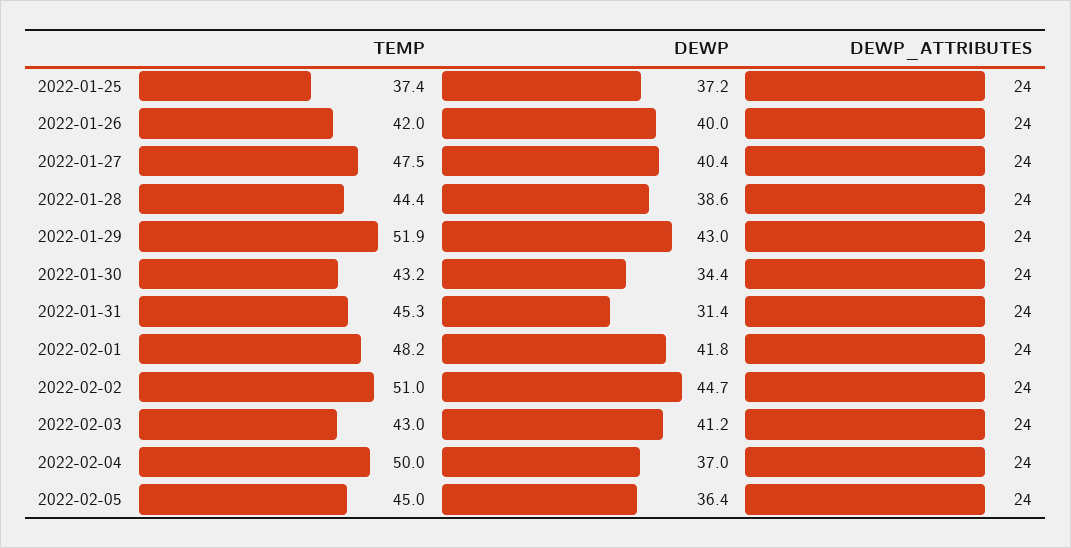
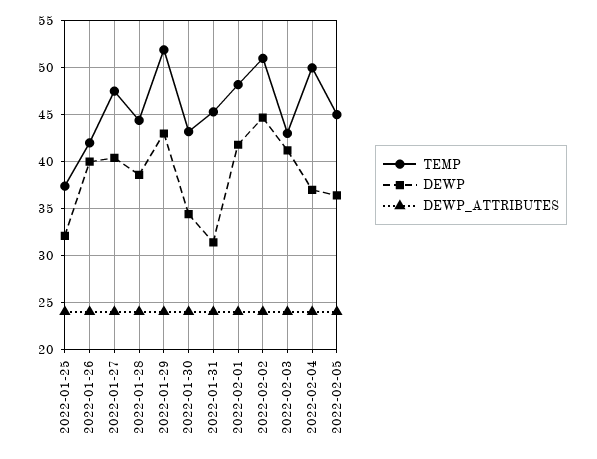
DEWP, 2022-01-25: 37.2 -> 32

